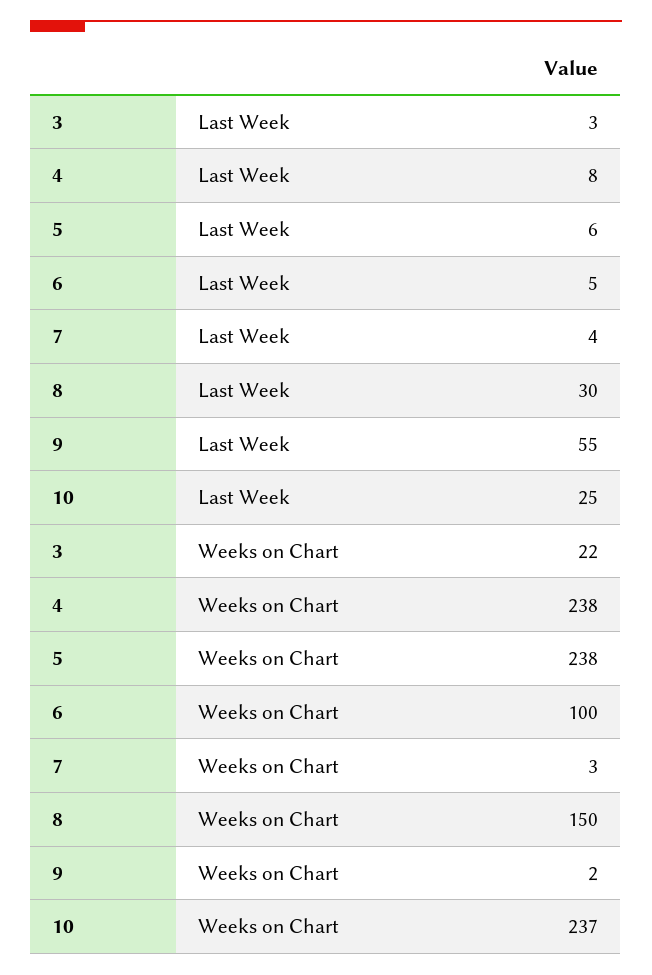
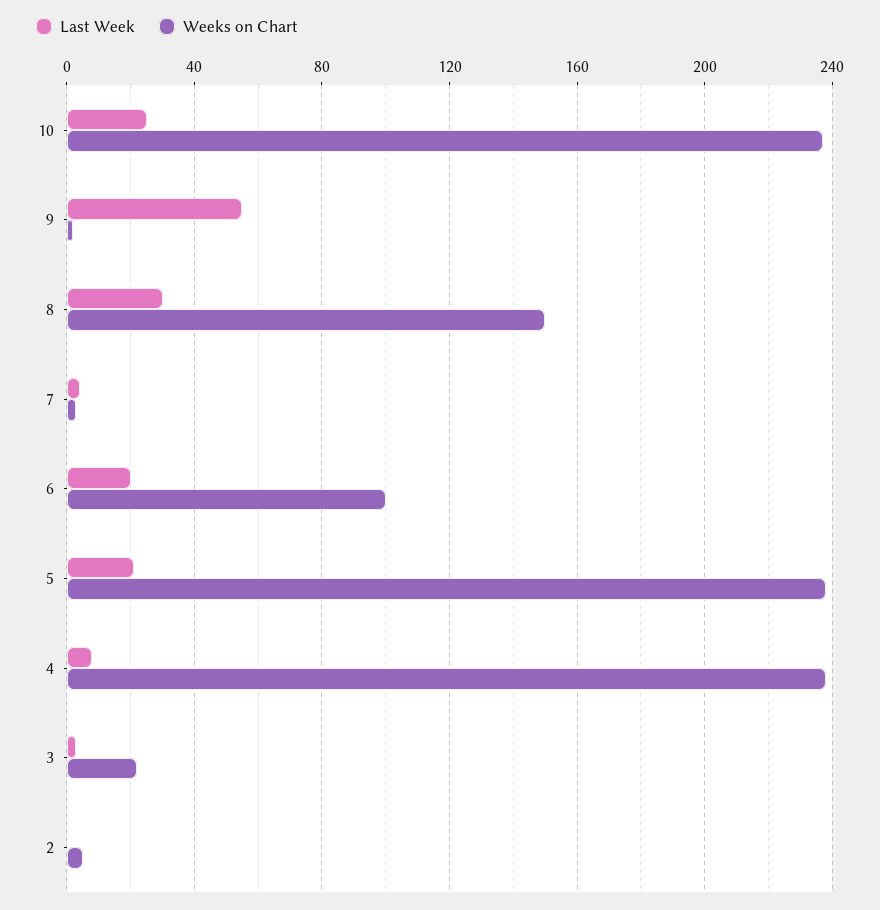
Last Week, 5: 6 -> 20
Last Week, 6: 5 -> 20
Last Week, 2: none -> 0
Weeks on Chart, 2: none -> 5

